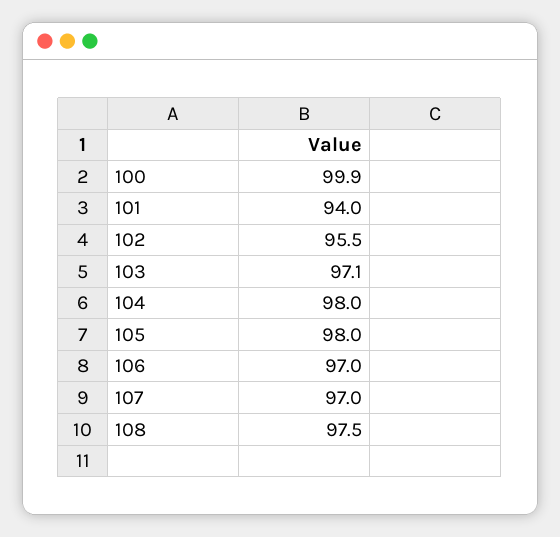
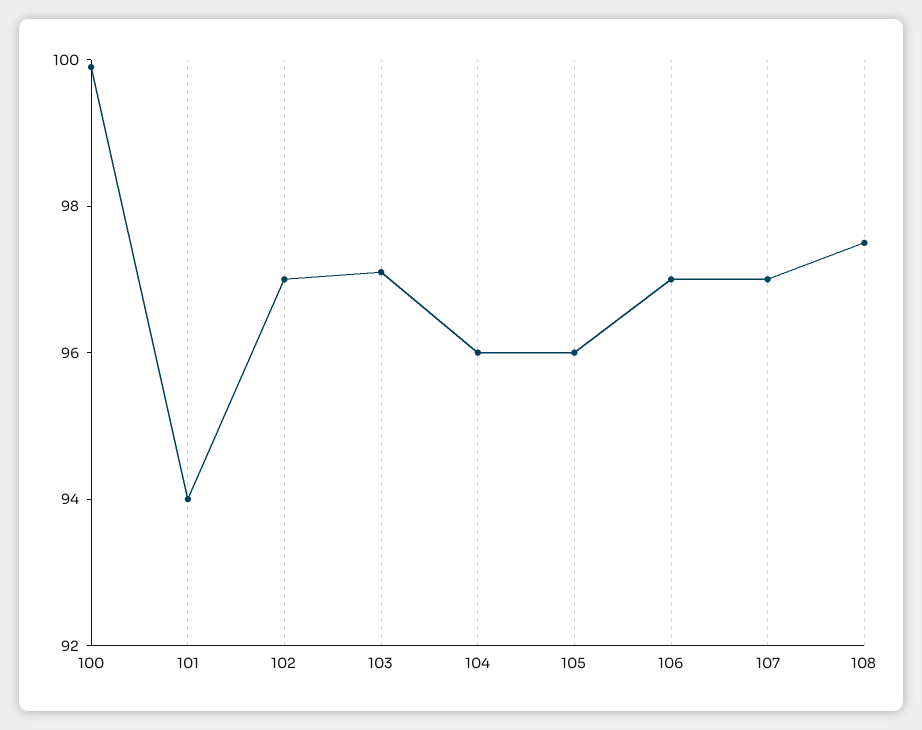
102: 95.5 -> 97
104: 98 -> 96
105: 98 -> 96

